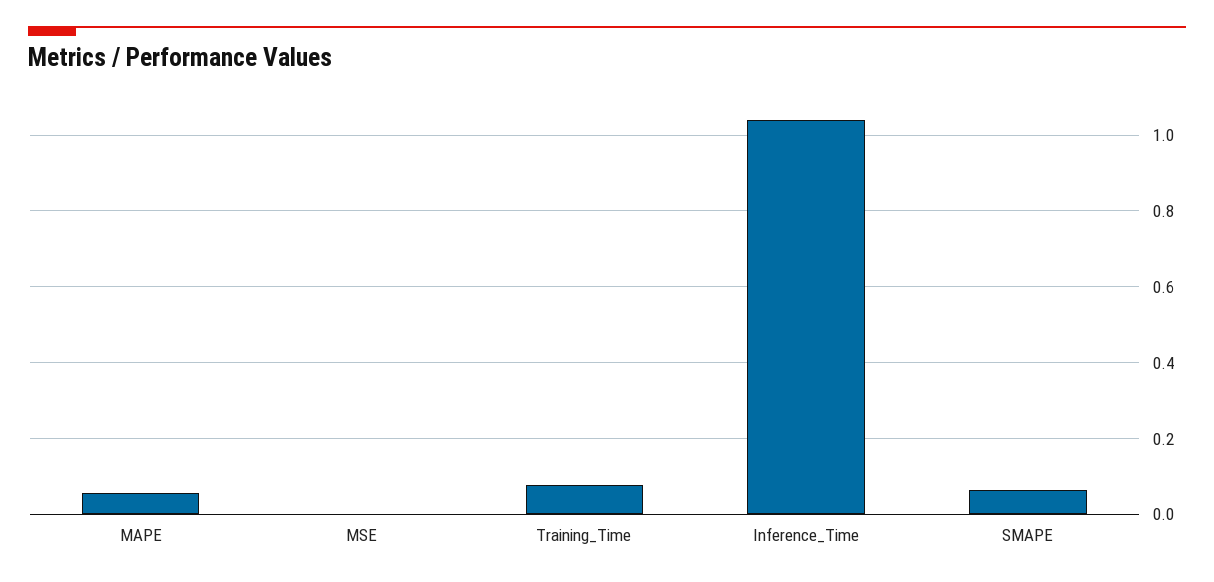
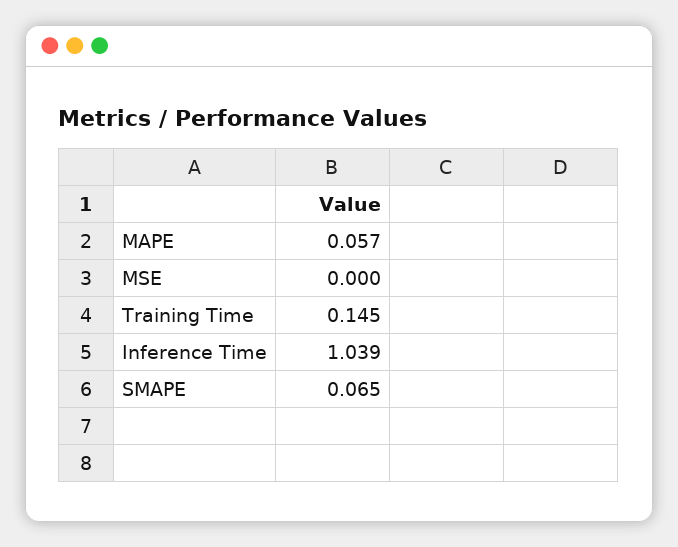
Training_Time: 0.08 -> 0.145

